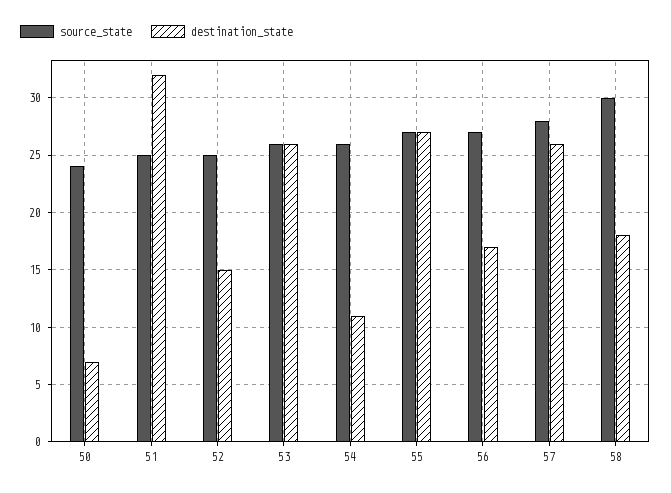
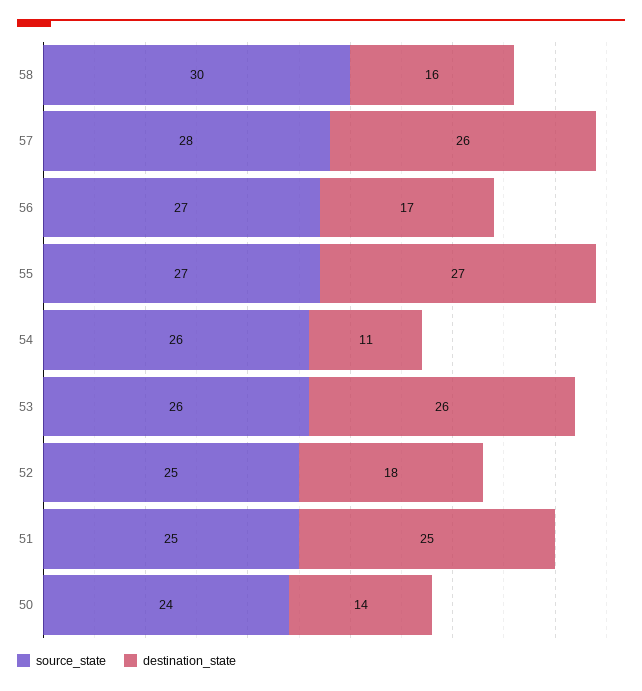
destination_state, 50: 7 -> 14
destination_state, 51: 32 -> 25
destination_state, 52: 15 -> 18
destination_state, 58: 18 -> 16

